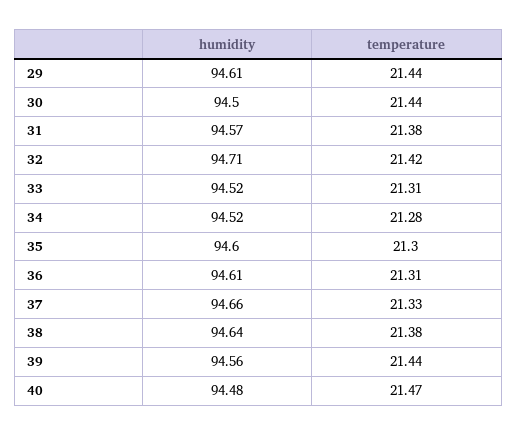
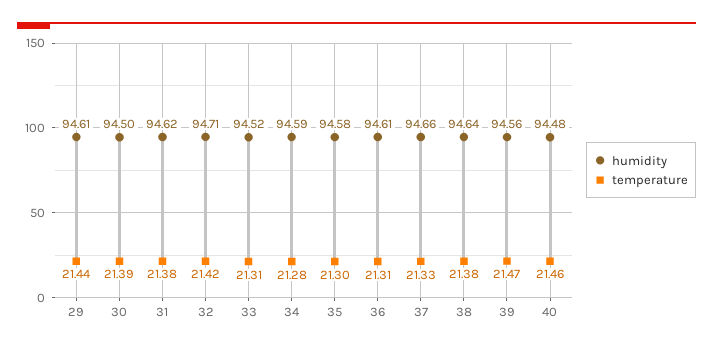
temperature, 30: 21.44 -> 21.39
humidity, 31: 94.57 -> 94.62
humidity, 34: 94.52 -> 94.59
humidity, 35: 94.6 -> 94.58
temperature, 39: 21.44 -> 21.47
temperature, 40: 21.47 -> 21.46

